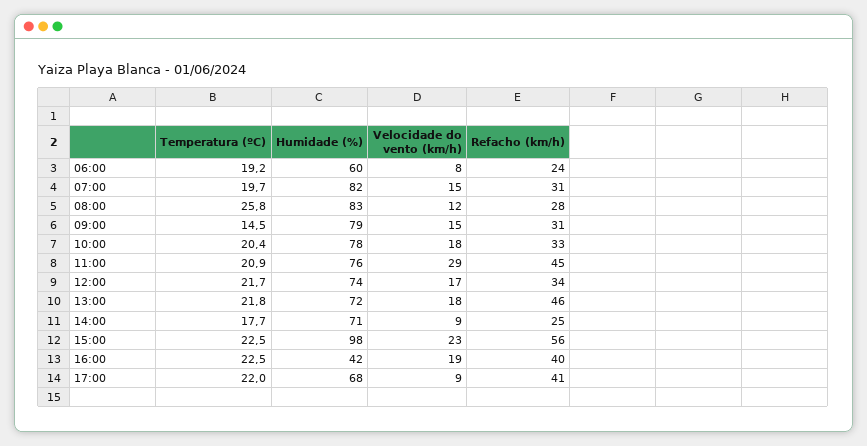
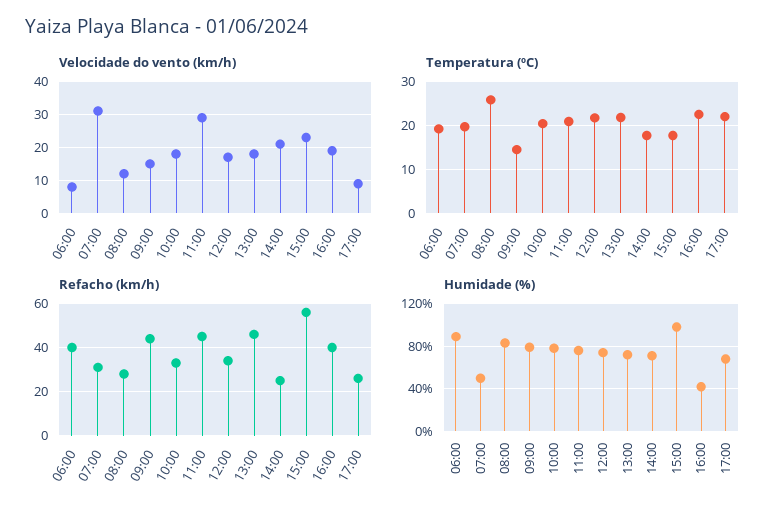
Humidade (%), 06:00: 60 -> 90
Refacho (km/h), 06:00: 24 -> 40
Humidade (%), 07:00: 82 -> 50
Velocidade do vento (km/h), 07:00: 15 -> 30
Refacho (km/h), 09:00: 31 -> 45
Velocidade do vento (km/h), 14:00: 9 -> 20
Temperatura (ºC), 15:00: 22.5 -> 18
Refacho (km/h), 17:00: 41 -> 25

